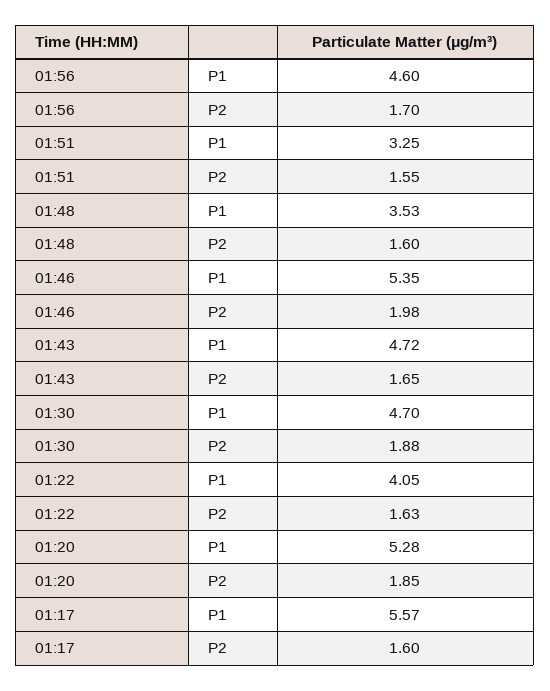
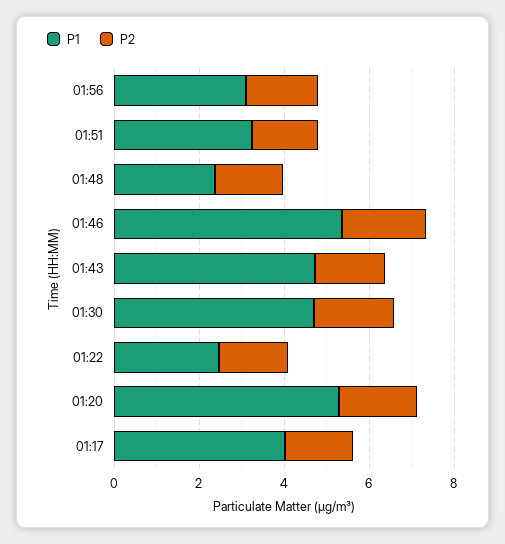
P1, 01:56: 4.6 -> 3
P1, 01:48: 3.53 -> 2.5
P1, 01:22: 4.05 -> 2.5
P1, 01:17: 5.57 -> 4

